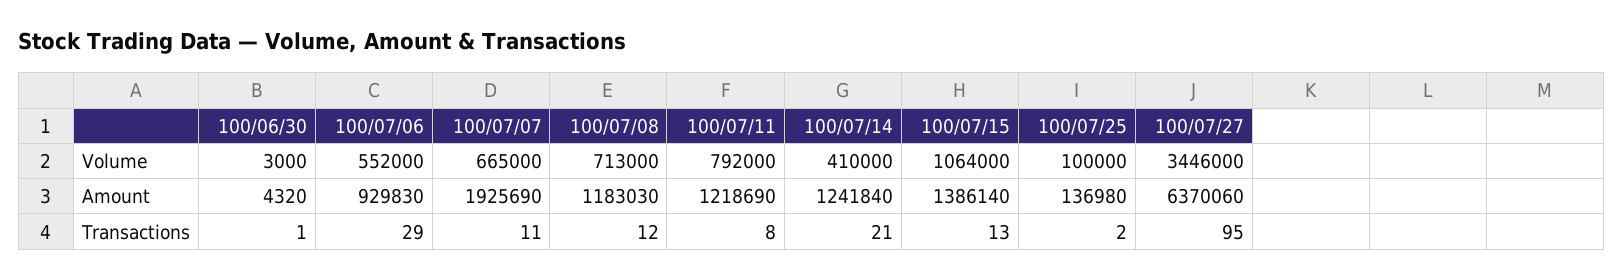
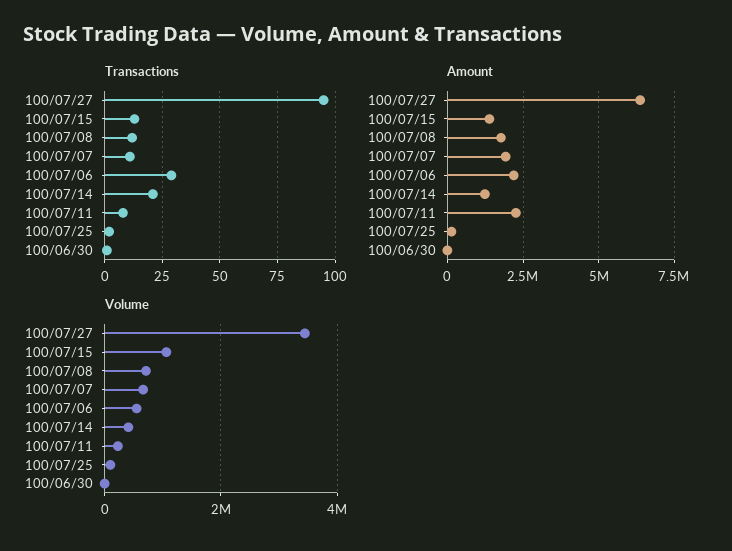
Volume, 100/07/11: 792000 -> 200000
Amount, 100/07/06: 929830 -> 2250000
Amount, 100/07/08: 1183030 -> 1750000
Amount, 100/07/11: 1218690 -> 2250000

